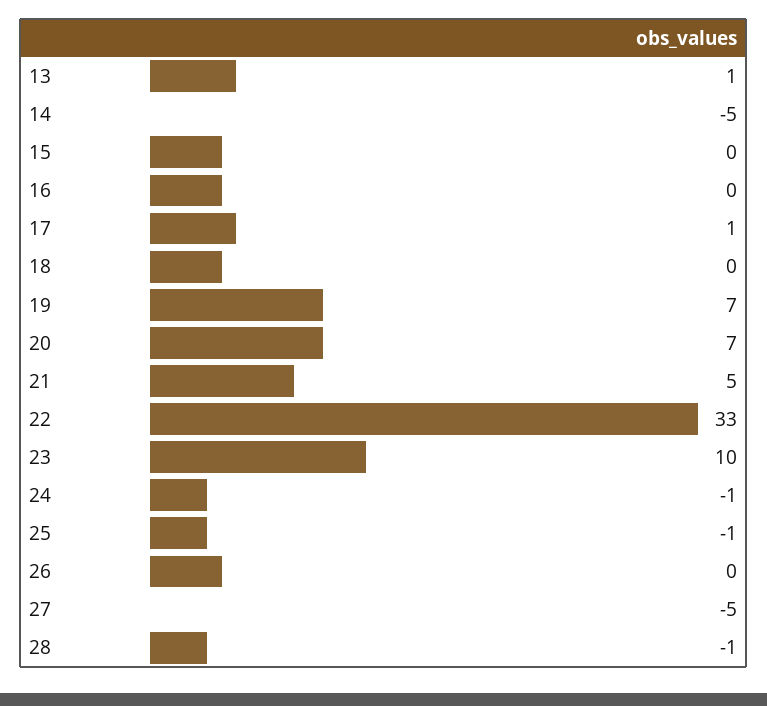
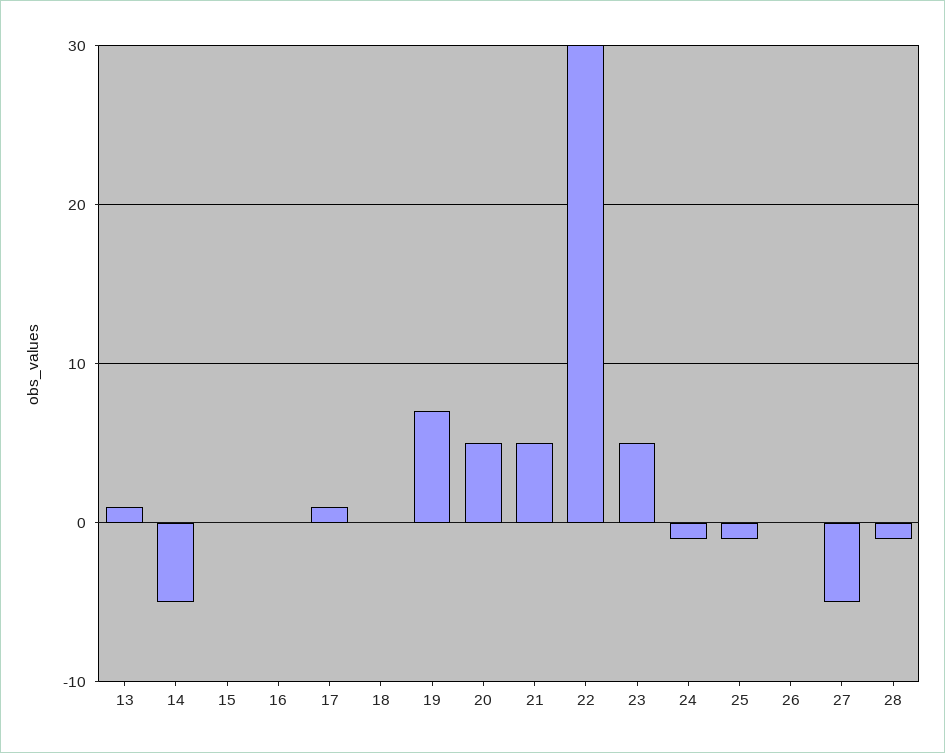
20: 7 -> 5
22: 33 -> 30
23: 10 -> 5

